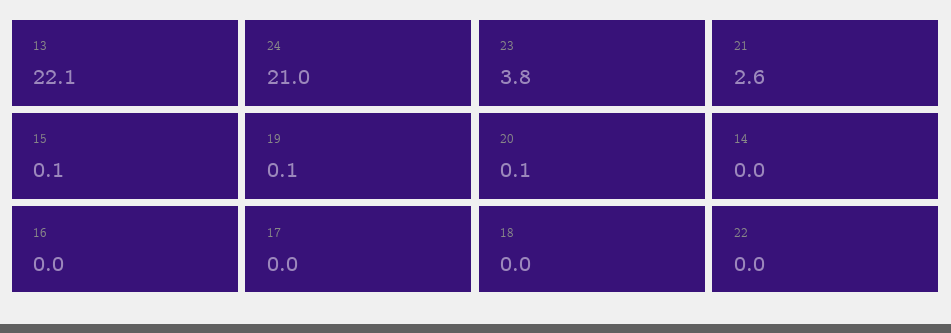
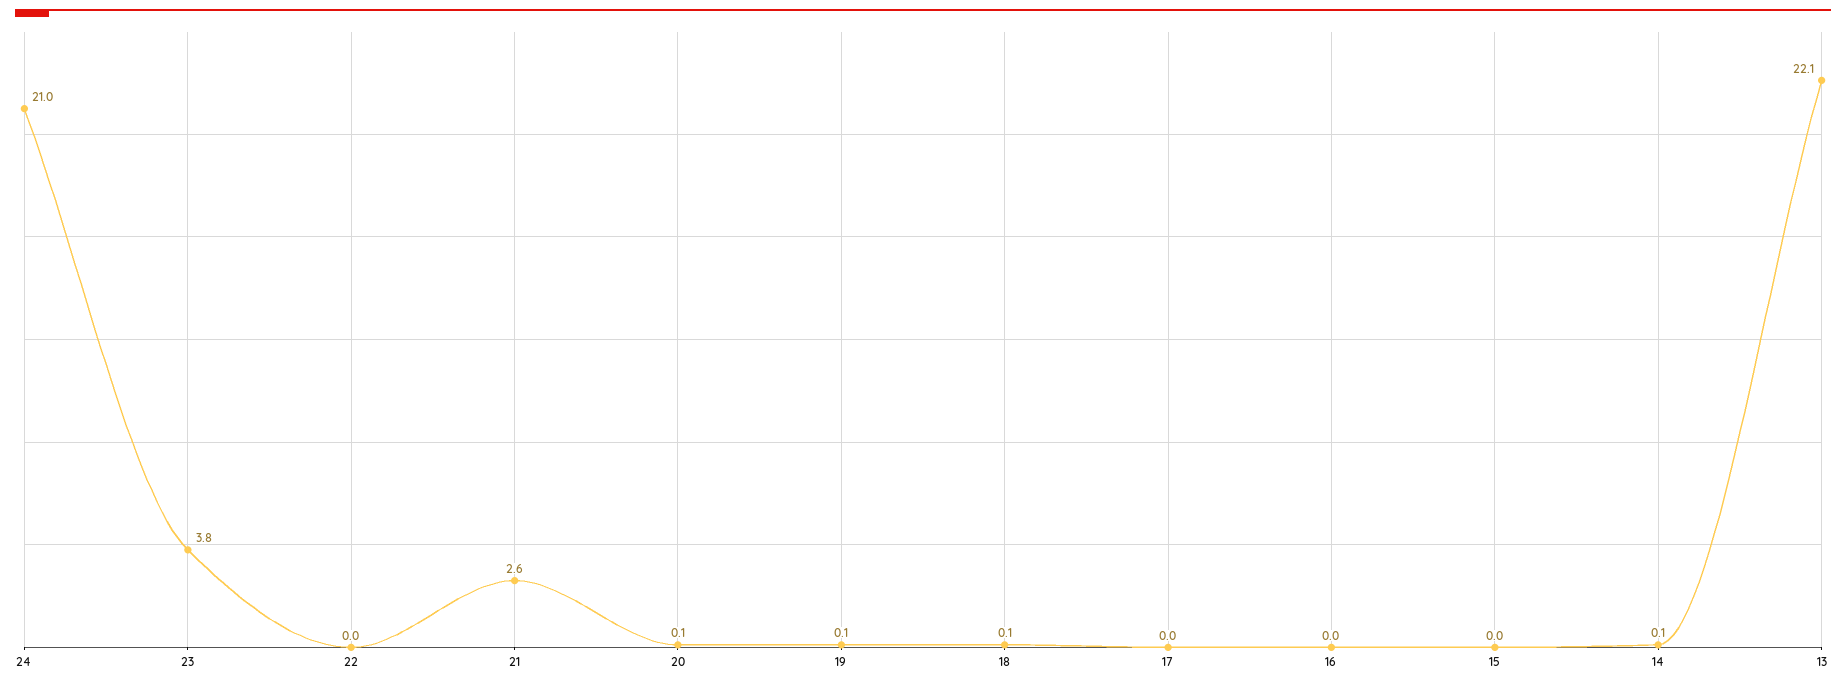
15: 0.1 -> 0
14: 0 -> 0.1
18: 0 -> 0.1

